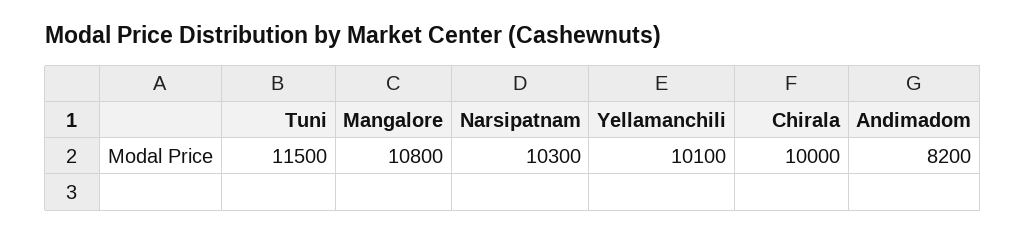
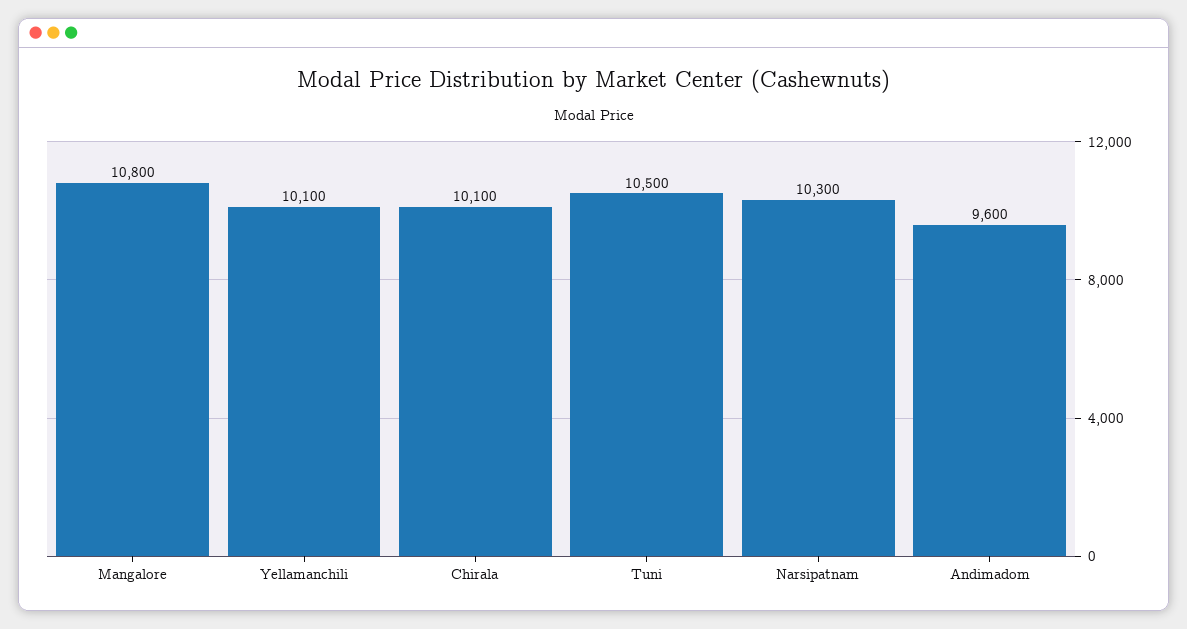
Tuni: 11500 -> 10500
Chirala: 10000 -> 10100
Andimadom: 8200 -> 9600

